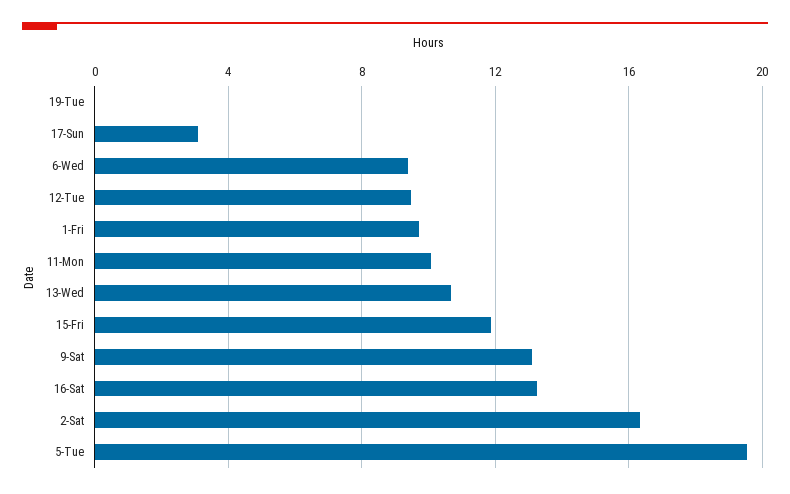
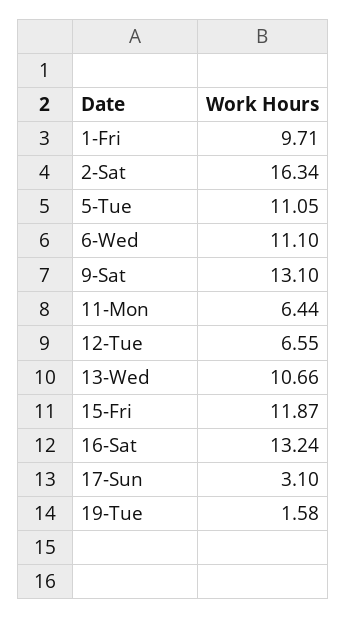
19-Tue: 0 -> 1.58
6-Wed: 9.5 -> 11.1
12-Tue: 9.5 -> 6.55
11-Mon: 10 -> 6.44
5-Tue: 19.5 -> 11.05

